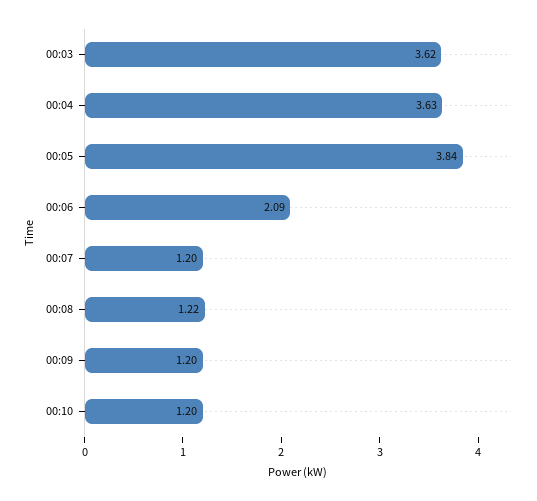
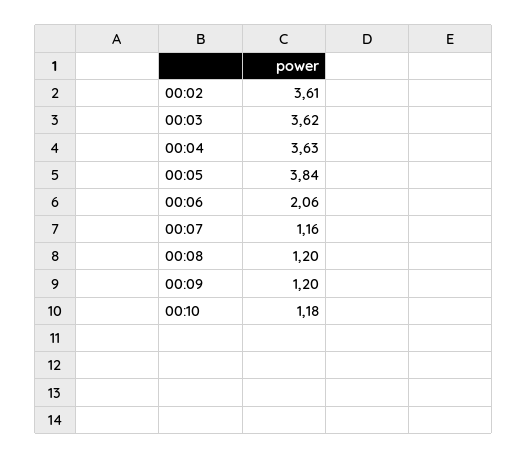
00:06: 2.09 -> 2.06
00:07: 1.2 -> 1.16
00:08: 1.22 -> 1.2
00:10: 1.2 -> 1.18
00:02: none -> 3.61

